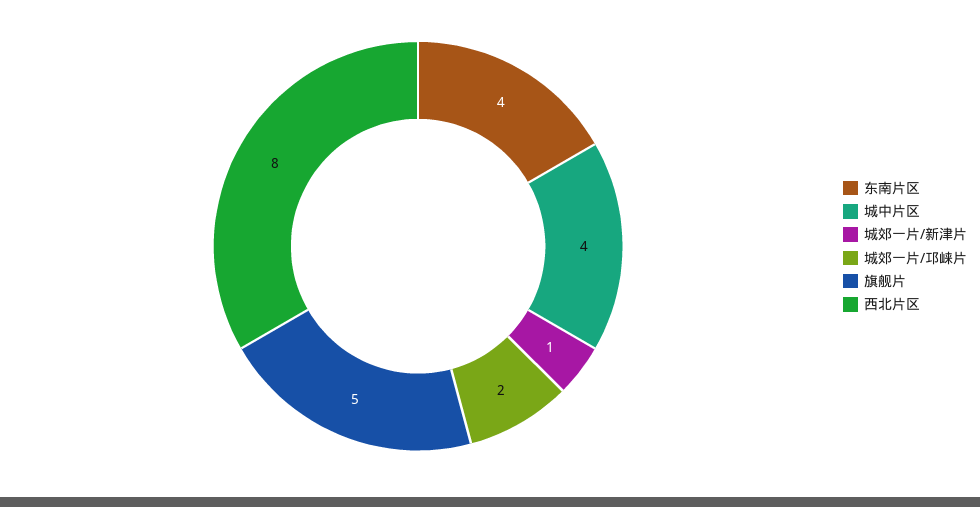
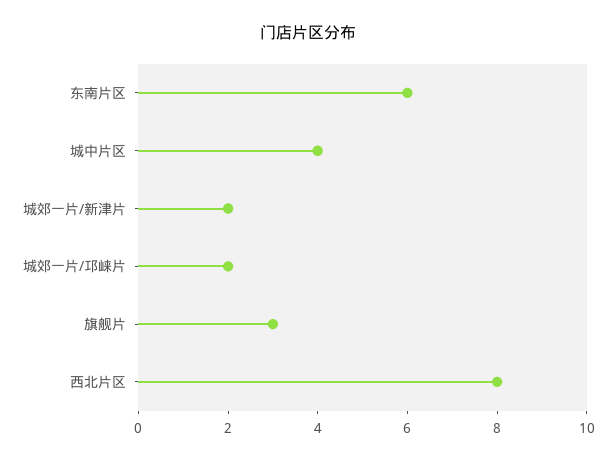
东南片区: 4 -> 6
城郊一片/新津片: 1 -> 2
旗舰片: 5 -> 3

